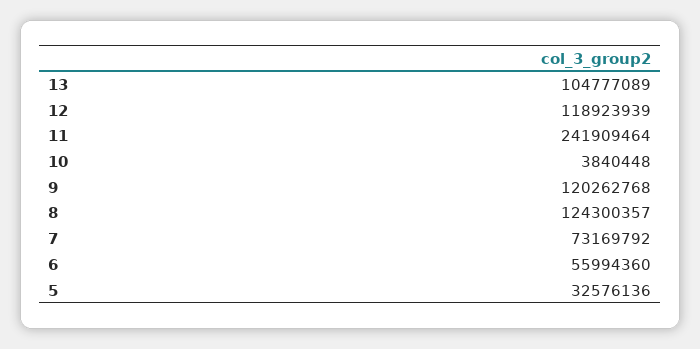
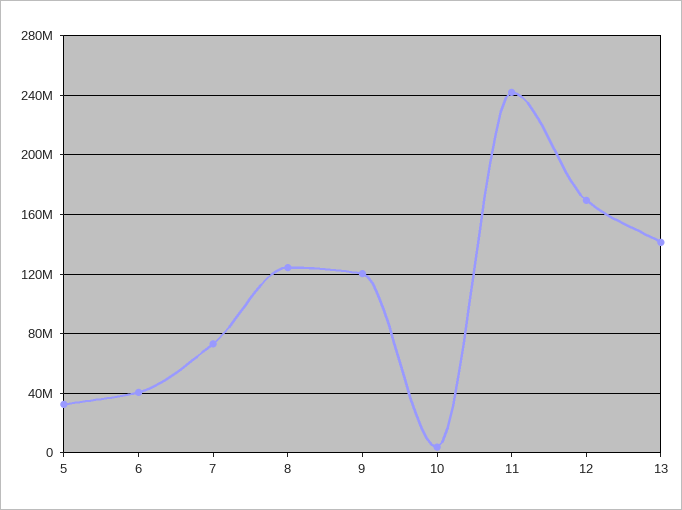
13: 104777089 -> 140000000
12: 118923939 -> 170000000
6: 55994360 -> 40000000

